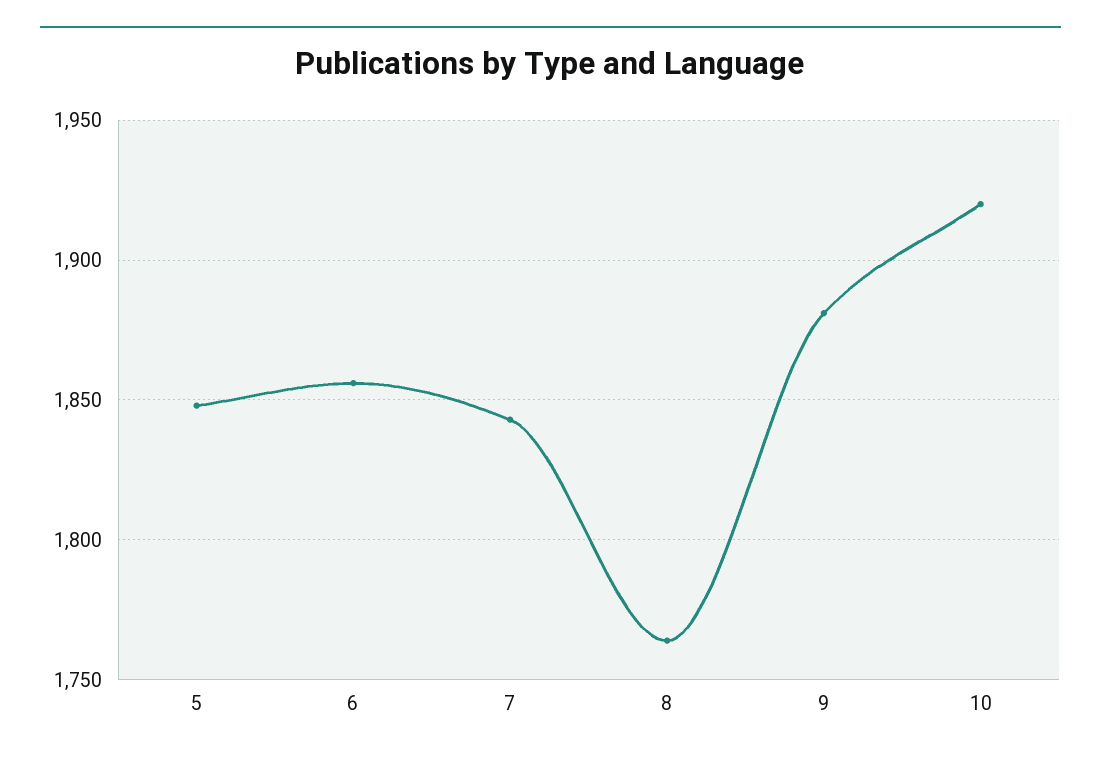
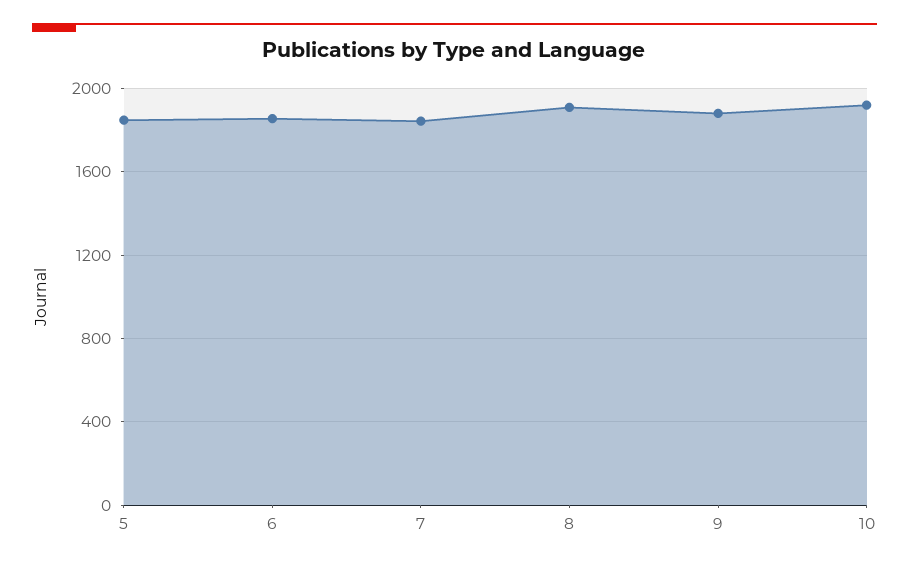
8: 1765 -> 1900

